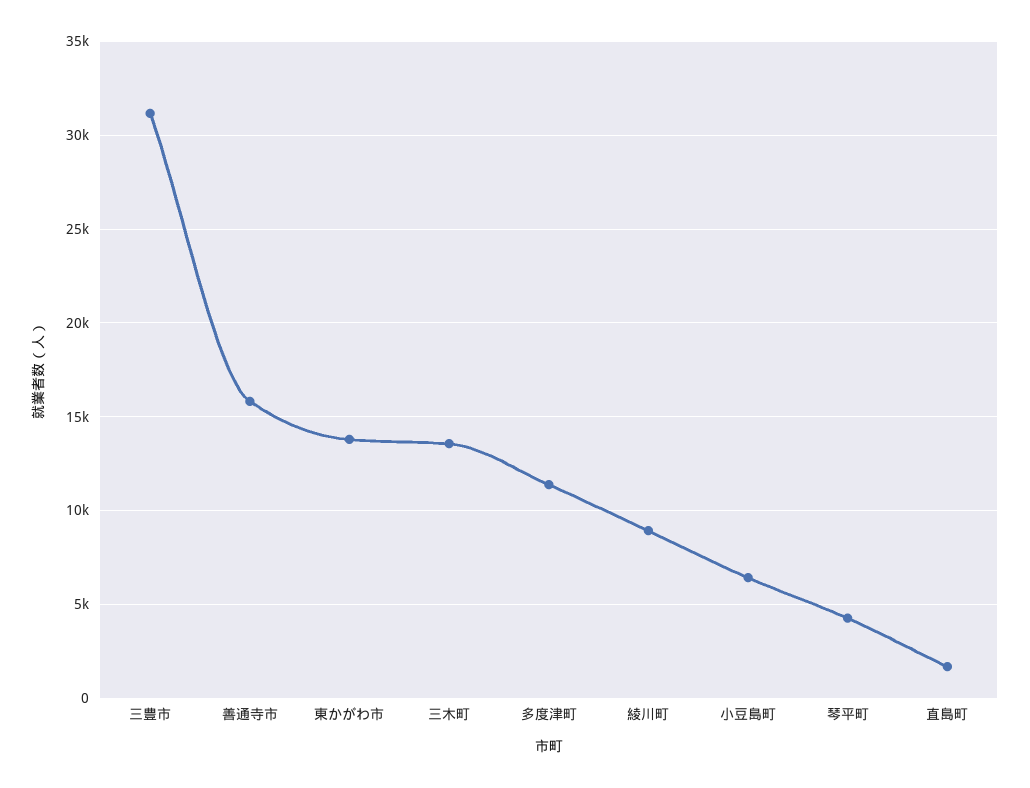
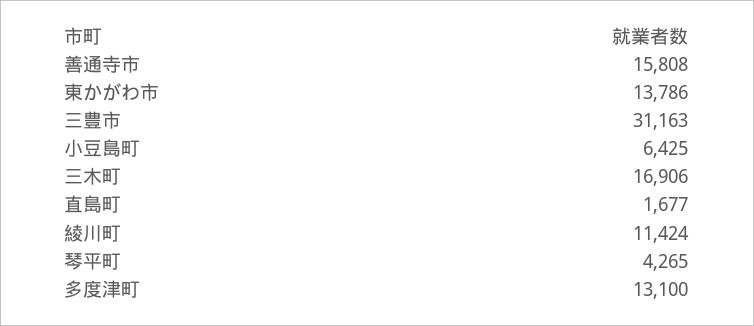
三木町: 13500 -> 16906
多度津町: 11500 -> 13100
綾川町: 9000 -> 11424

